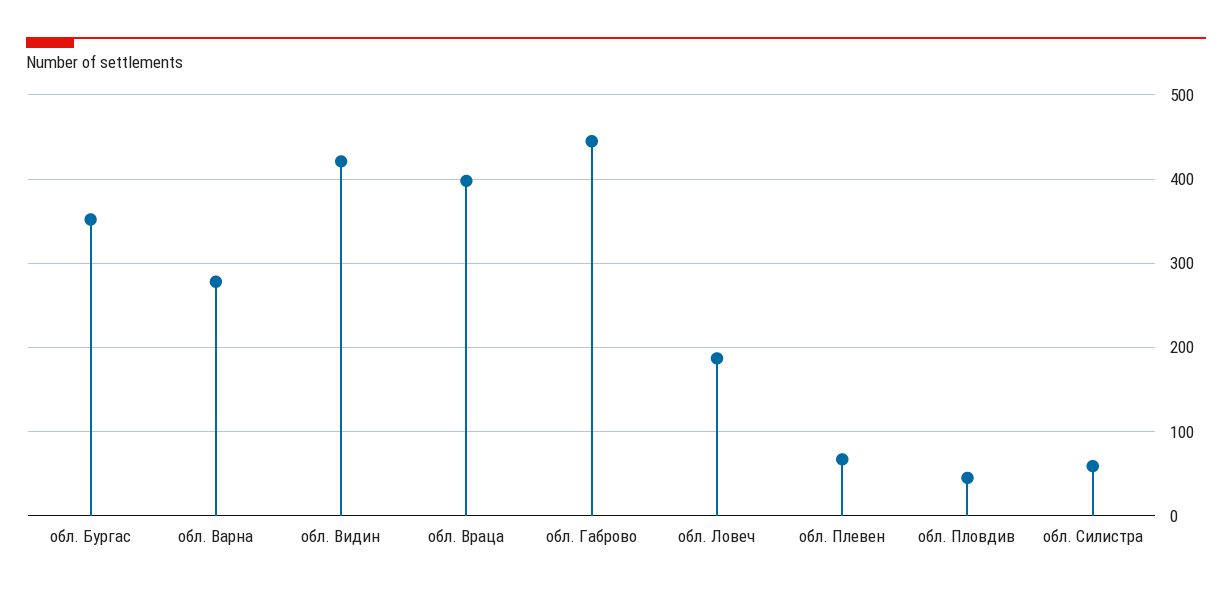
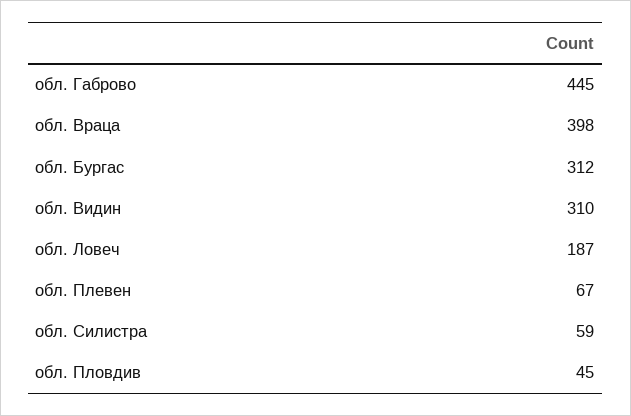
обл. Бургас: 350 -> 312
обл. Варна: 280 -> none
обл. Видин: 420 -> 310

